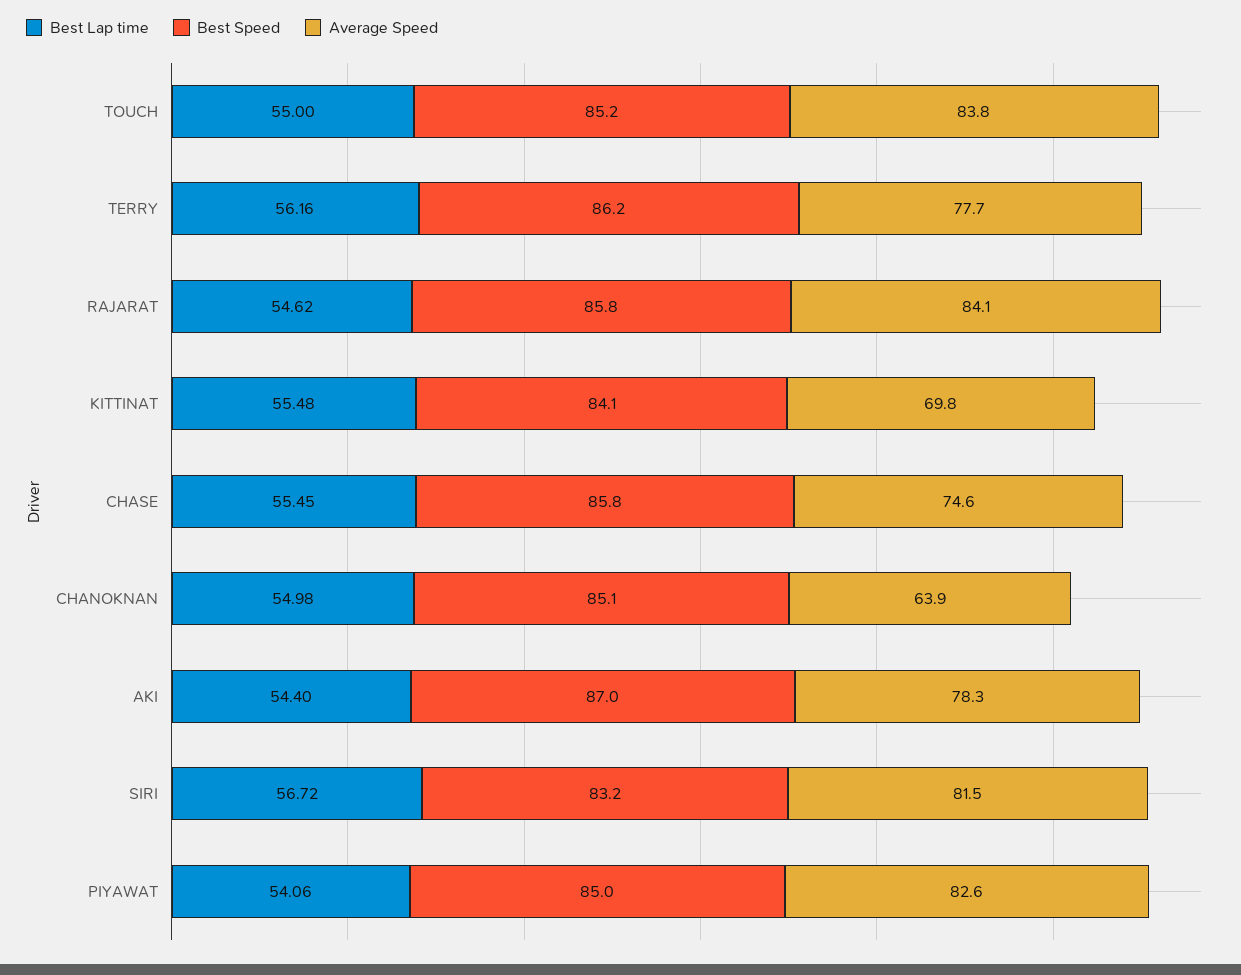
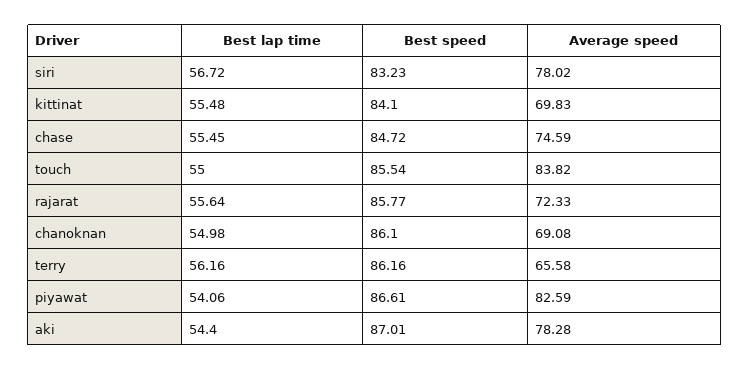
Best Speed, TOUCH: 85.2 -> 85.54
Average Speed, TERRY: 77.7 -> 65.58
Best Lap time, RAJARAT: 54.62 -> 55.64
Average Speed, RAJARAT: 84.1 -> 72.33
Best Speed, CHASE: 85.8 -> 84.72
Best Speed, CHANOKNAN: 85.1 -> 86.1
Average Speed, CHANOKNAN: 63.9 -> 69.08
Average Speed, SIRI: 81.5 -> 78.02
Best Speed, PIYAWAT: 85 -> 86.61

